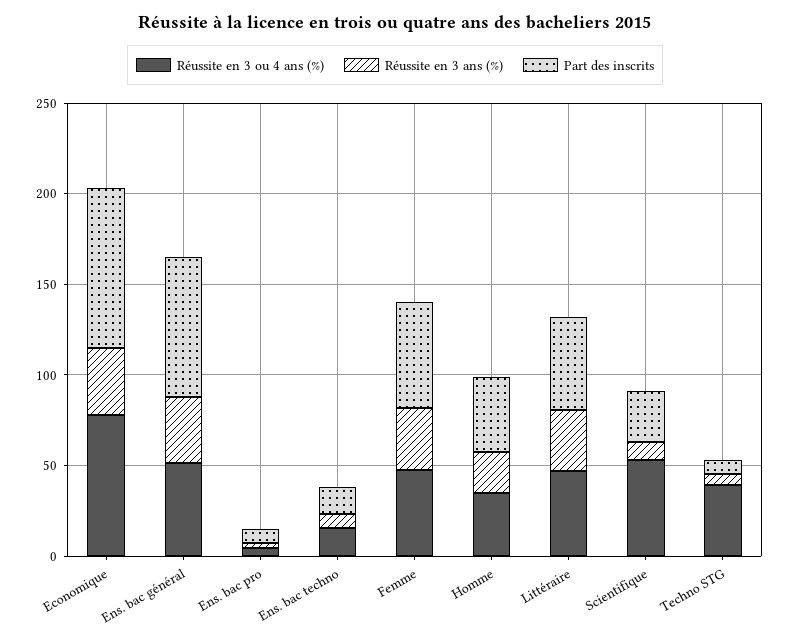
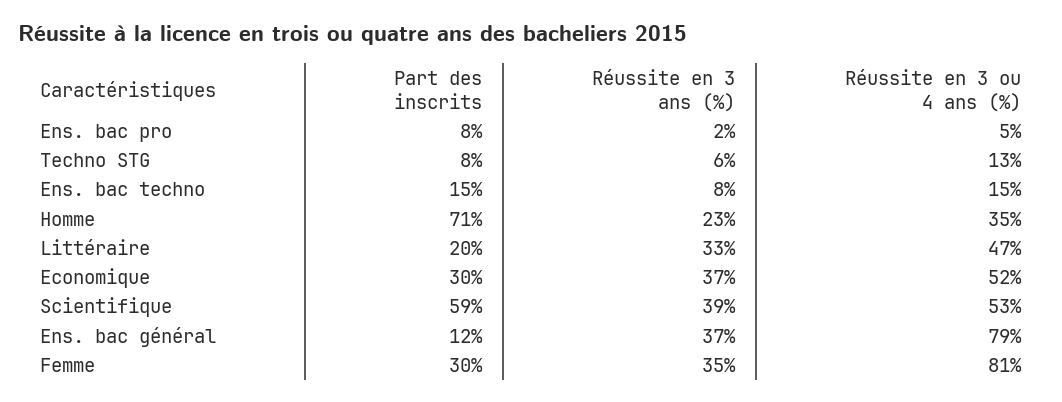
Réussite en 3 ou 4 ans (%), Economique: 80 -> 52
Part des inscrits, Economique: 90 -> 30
Réussite en 3 ou 4 ans (%), Ens. bac général: 50 -> 79
Part des inscrits, Ens. bac général: 80 -> 12
Réussite en 3 ou 4 ans (%), Femme: 50 -> 81
Part des inscrits, Femme: 60 -> 30
Part des inscrits, Homme: 40 -> 71
Part des inscrits, Littéraire: 50 -> 20
Réussite en 3 ans (%), Scientifique: 10 -> 39
Part des inscrits, Scientifique: 30 -> 59
Réussite en 3 ou 4 ans (%), Techno STG: 40 -> 13

